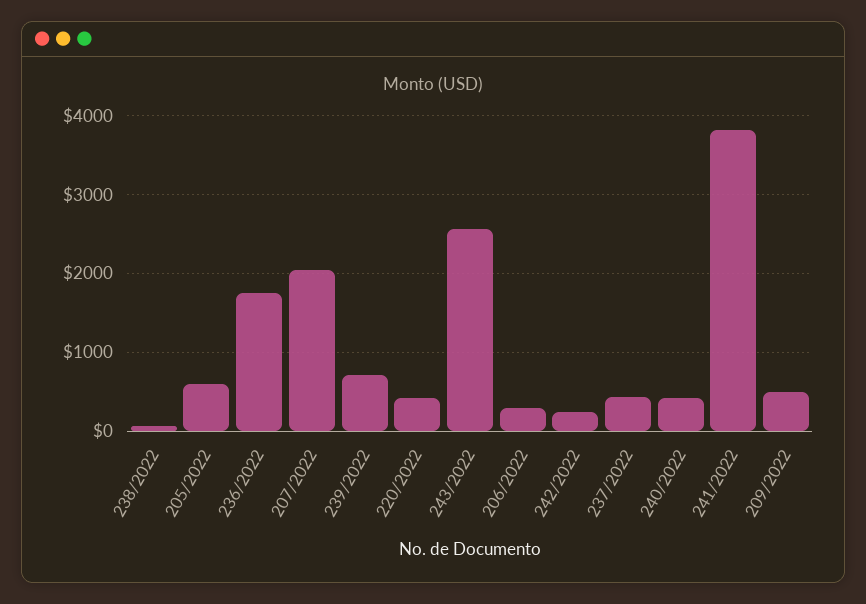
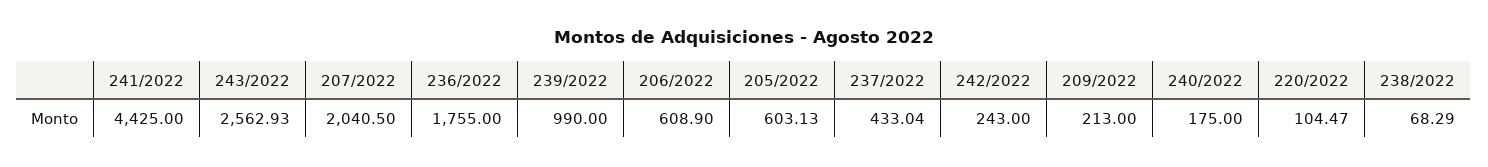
239/2022: 700 -> 990
220/2022: 400 -> 104.47
206/2022: 300 -> 608.9
240/2022: 400 -> 175
241/2022: 3800 -> 4425
209/2022: 500 -> 213

